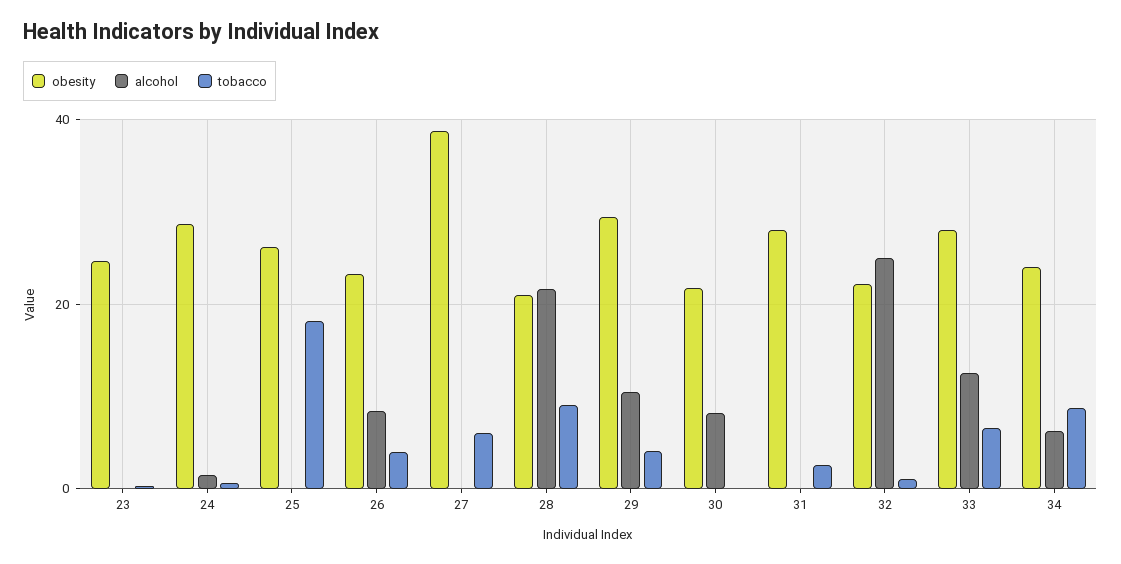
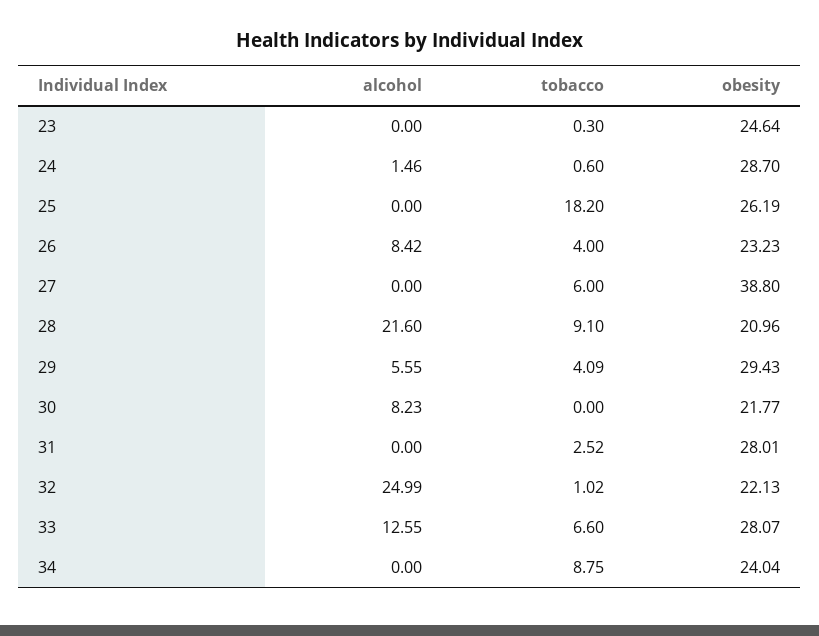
alcohol, 29: 10 -> 5.55
alcohol, 34: 6 -> 0

